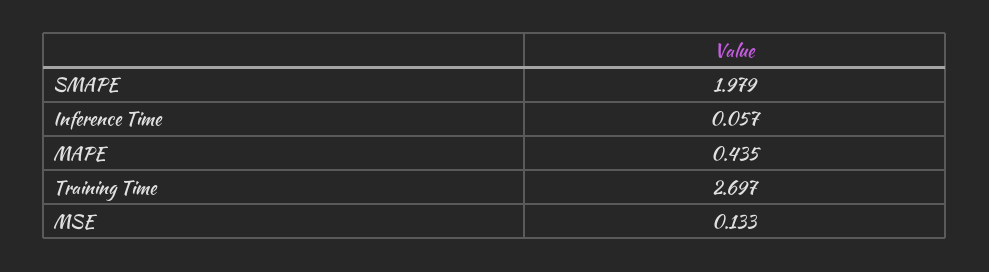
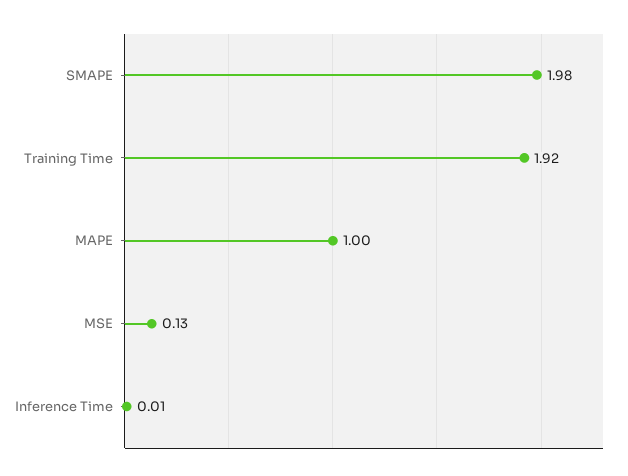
Inference Time: 0.057 -> 0.01
MAPE: 0.435 -> 1
Training Time: 2.697 -> 1.92

